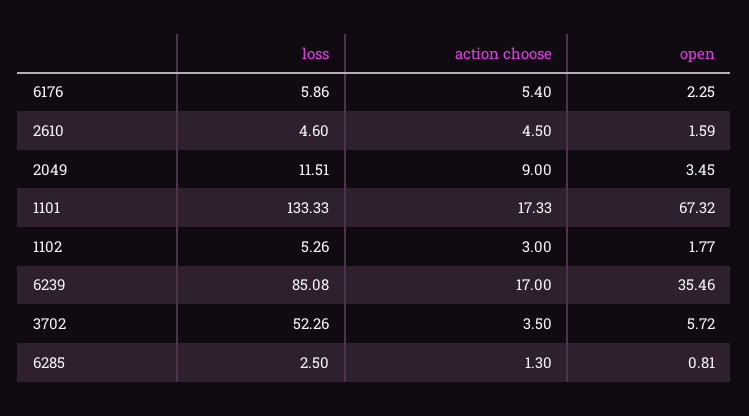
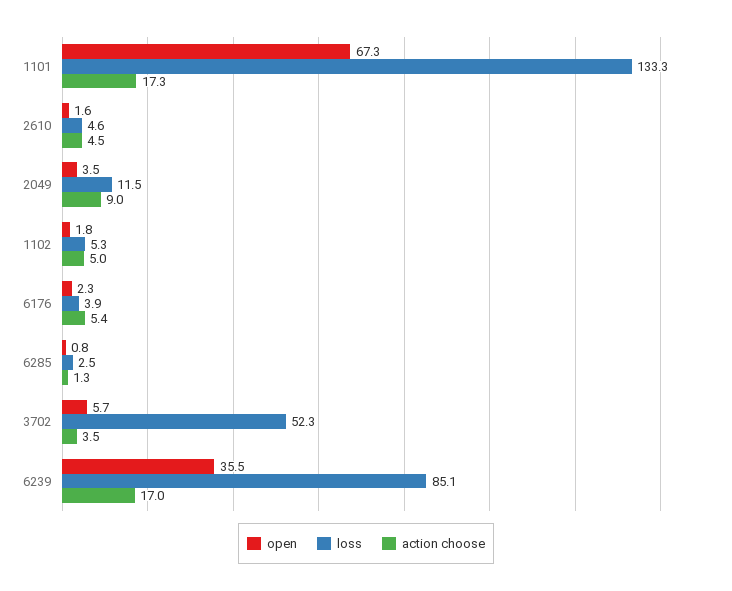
loss, 6176: 5.86 -> 3.9
action choose, 1102: 3 -> 5

